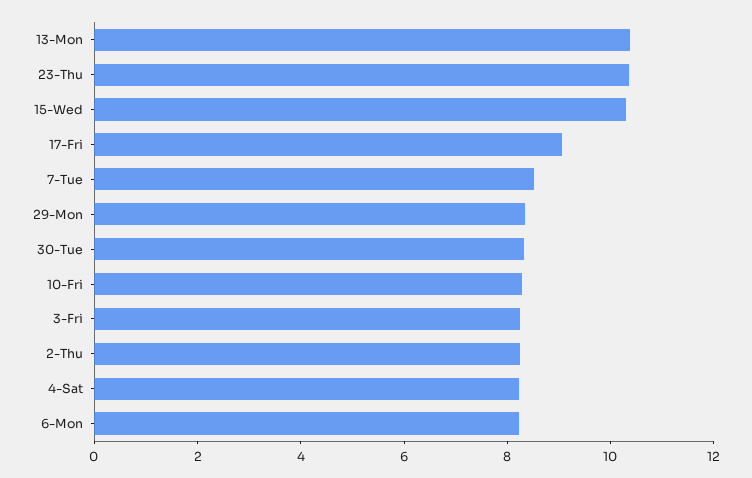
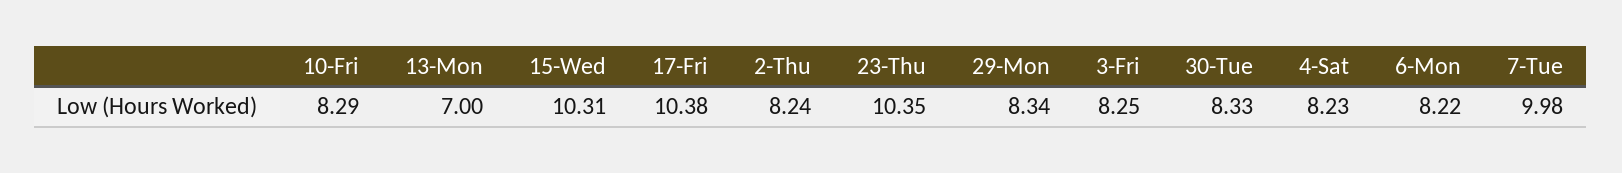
13-Mon: 10.5 -> 7
17-Fri: 9 -> 10.38
7-Tue: 8.5 -> 9.98

